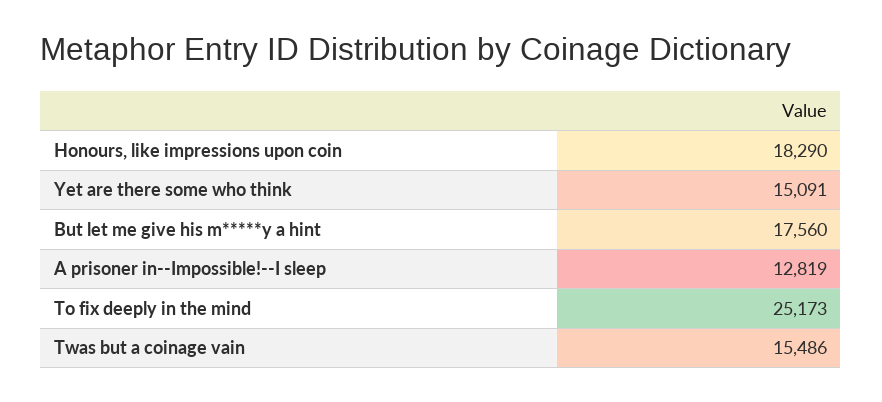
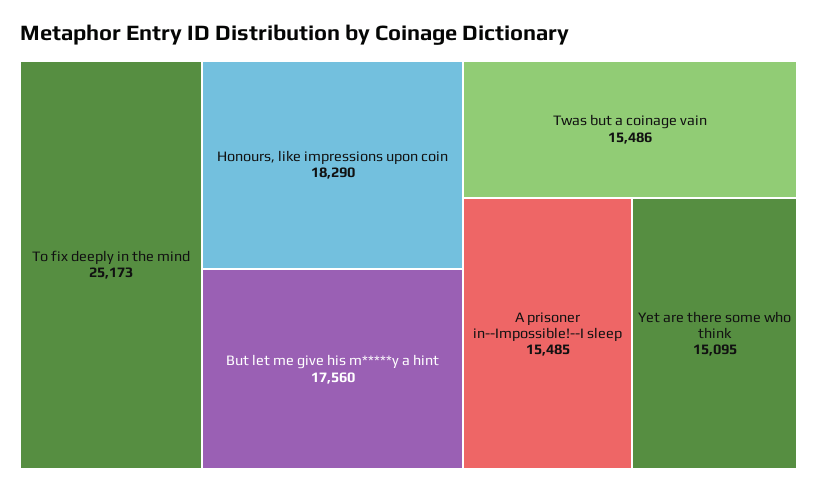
Yet are there some who think: 15091 -> 15095
A prisoner in--Impossible!--I sleep: 12819 -> 15485

